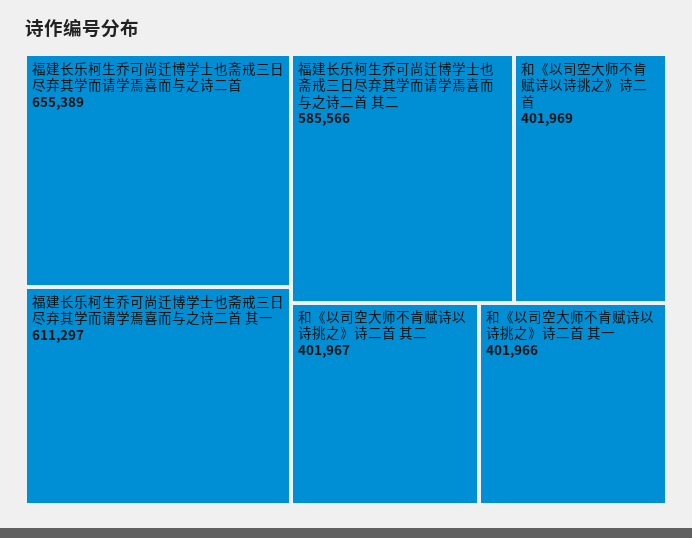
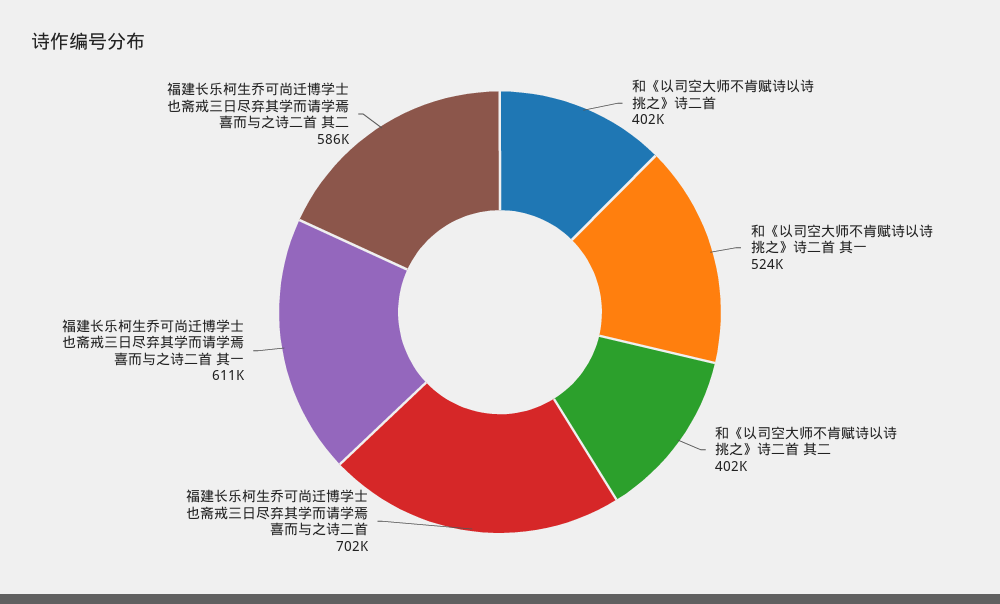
福建长乐柯生乔可尚迁博学士也斋戒三日尽弃其学而请学焉喜而与之诗二首: 655389 -> 702000
和《以司空大师不肯赋诗以诗挑之》诗二首 其一: 401966 -> 524000

